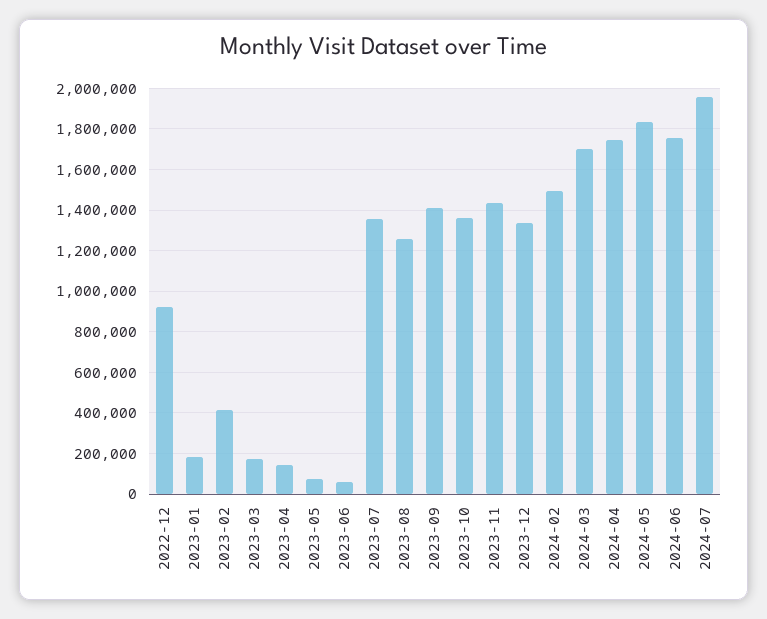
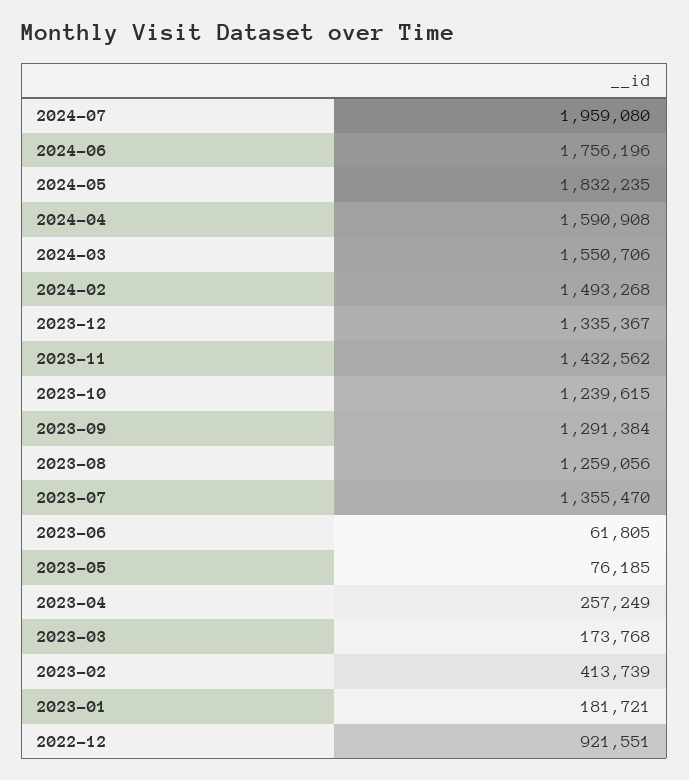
2023-04: 150000 -> 257249
2023-09: 1400000 -> 1291384
2023-10: 1350000 -> 1239615
2024-03: 1700000 -> 1550706
2024-04: 1750000 -> 1590908

